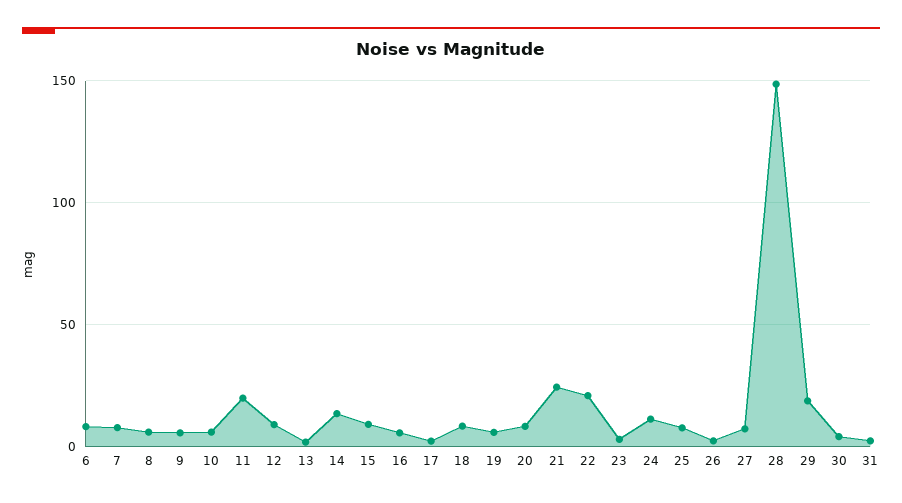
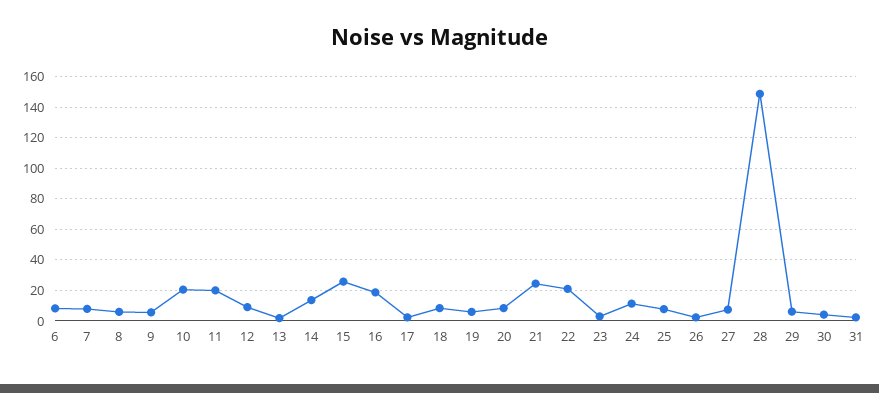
10: 5 -> 20
15: 10 -> 25
16: 5 -> 20
29: 20 -> 5

